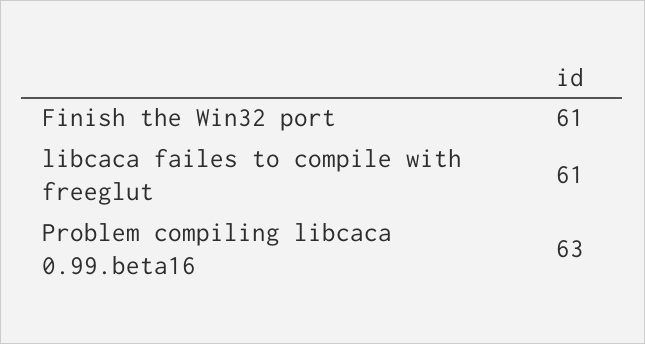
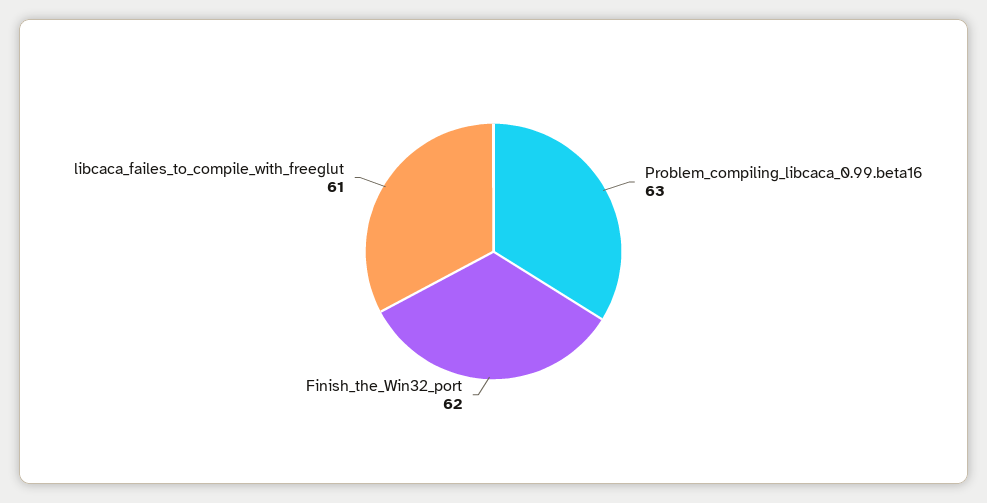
Finish the Win32 port: 61 -> 62

